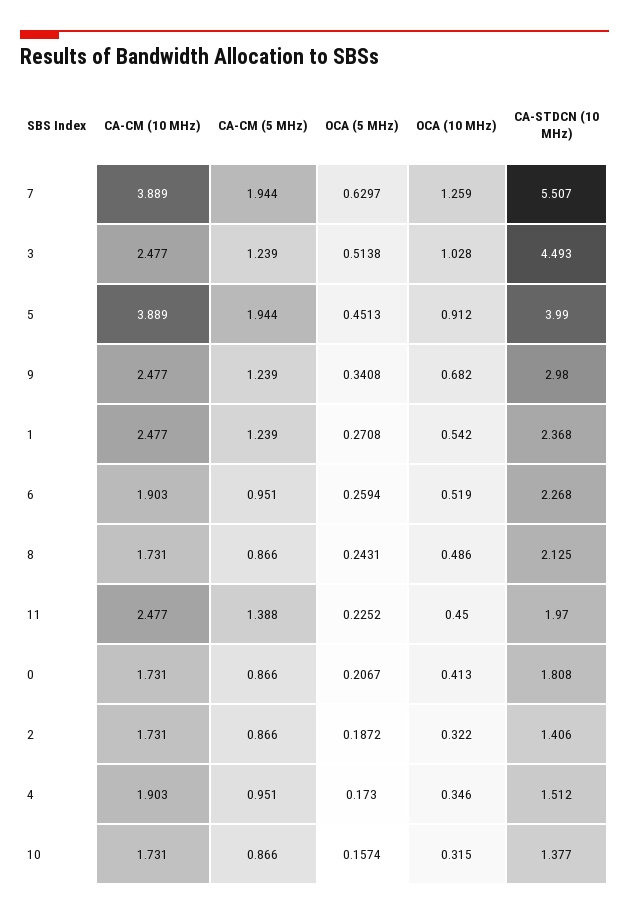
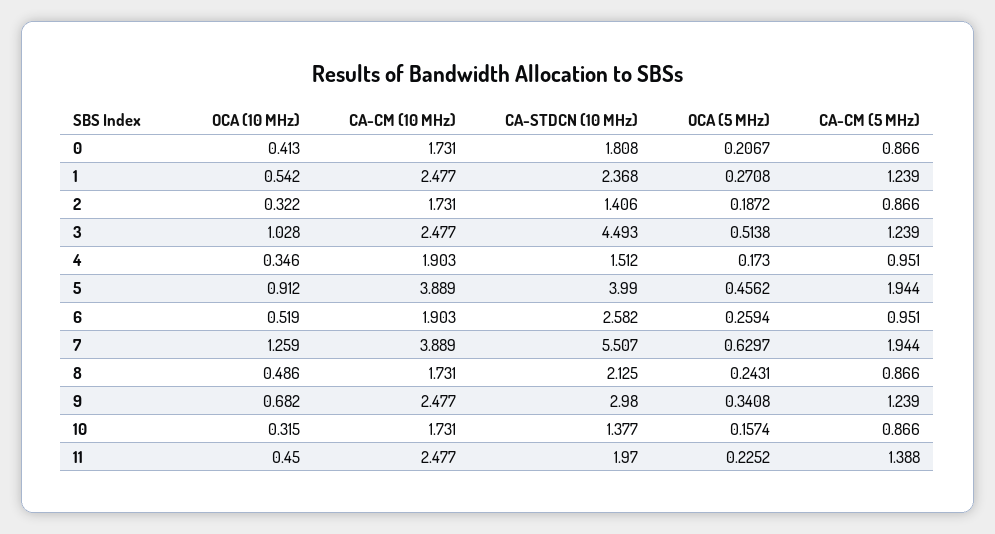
OCA (5 MHz), 5: 0.4513 -> 0.4562
CA-STDCN (10 MHz), 6: 2.268 -> 2.582

